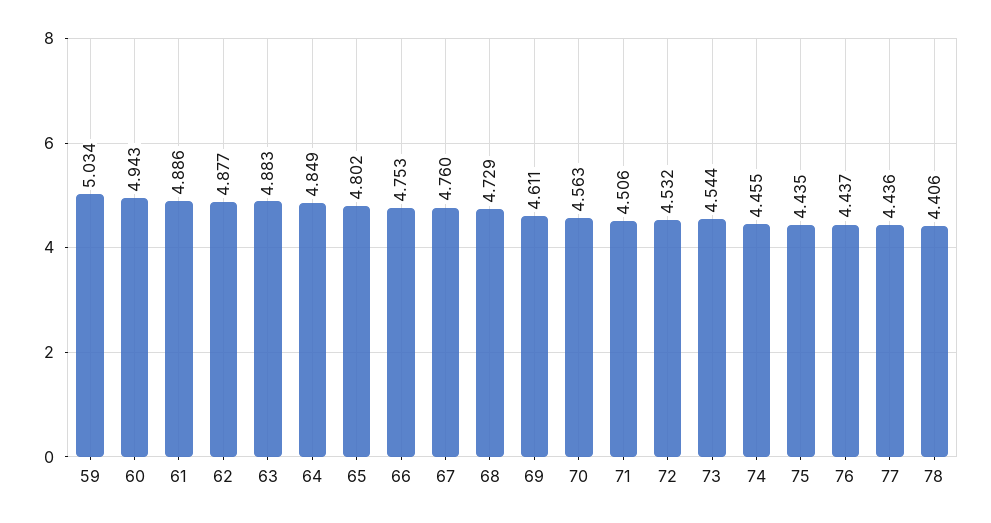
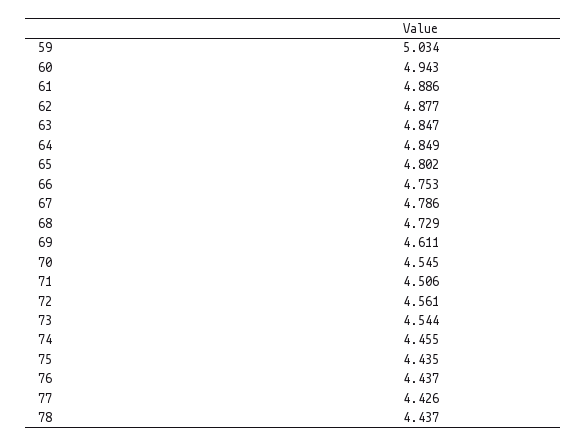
63: 4.883 -> 4.847
67: 4.76 -> 4.786
70: 4.563 -> 4.545
72: 4.532 -> 4.561
77: 4.436 -> 4.426
78: 4.406 -> 4.437

